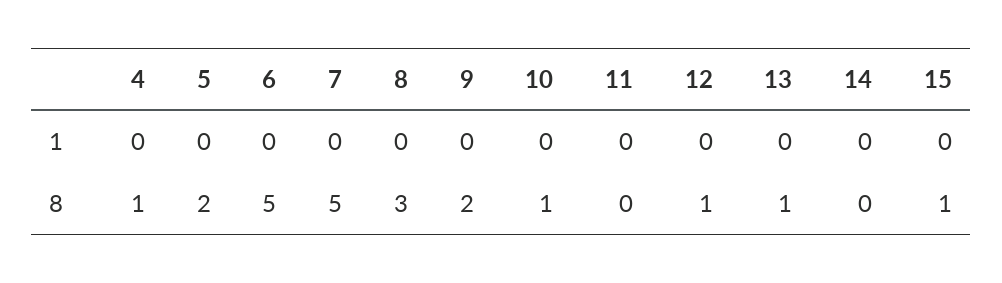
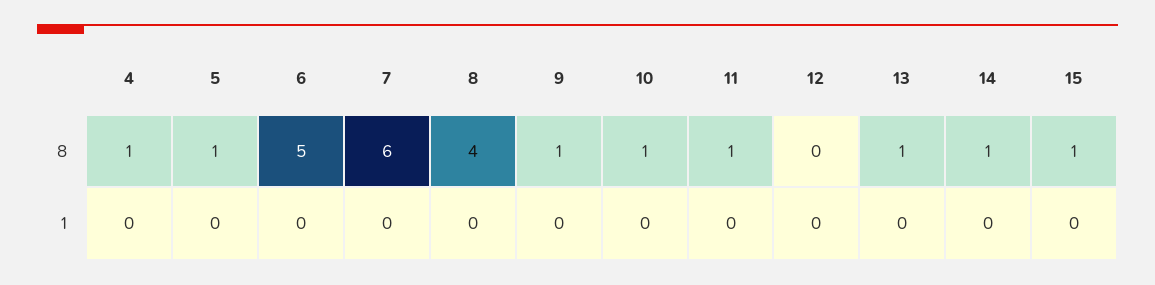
5, 8: 2 -> 1
7, 8: 5 -> 6
8, 8: 3 -> 4
9, 8: 2 -> 1
11, 8: 0 -> 1
12, 8: 1 -> 0
14, 8: 0 -> 1

